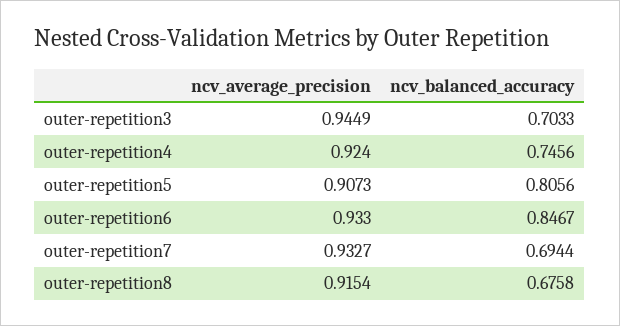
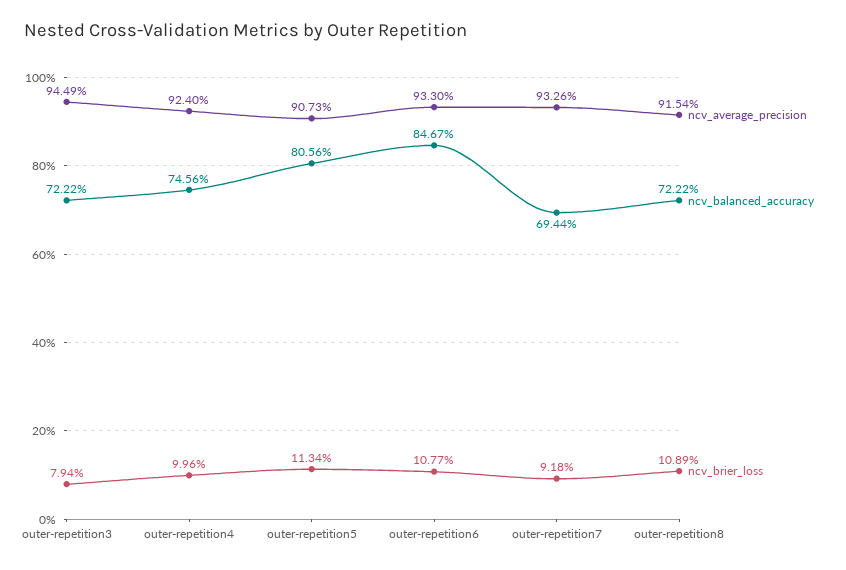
ncv_balanced_accuracy, outer-repetition3: 0.7033 -> 0.7222
ncv_average_precision, outer-repetition7: 0.9327 -> 0.9326
ncv_balanced_accuracy, outer-repetition8: 0.6758 -> 0.7222
ncv_brier_loss, outer-repetition3: none -> 0.0794
ncv_brier_loss, outer-repetition4: none -> 0.0996
ncv_brier_loss, outer-repetition5: none -> 0.1134
ncv_brier_loss, outer-repetition6: none -> 0.1077
ncv_brier_loss, outer-repetition7: none -> 0.0918
ncv_brier_loss, outer-repetition8: none -> 0.1089

